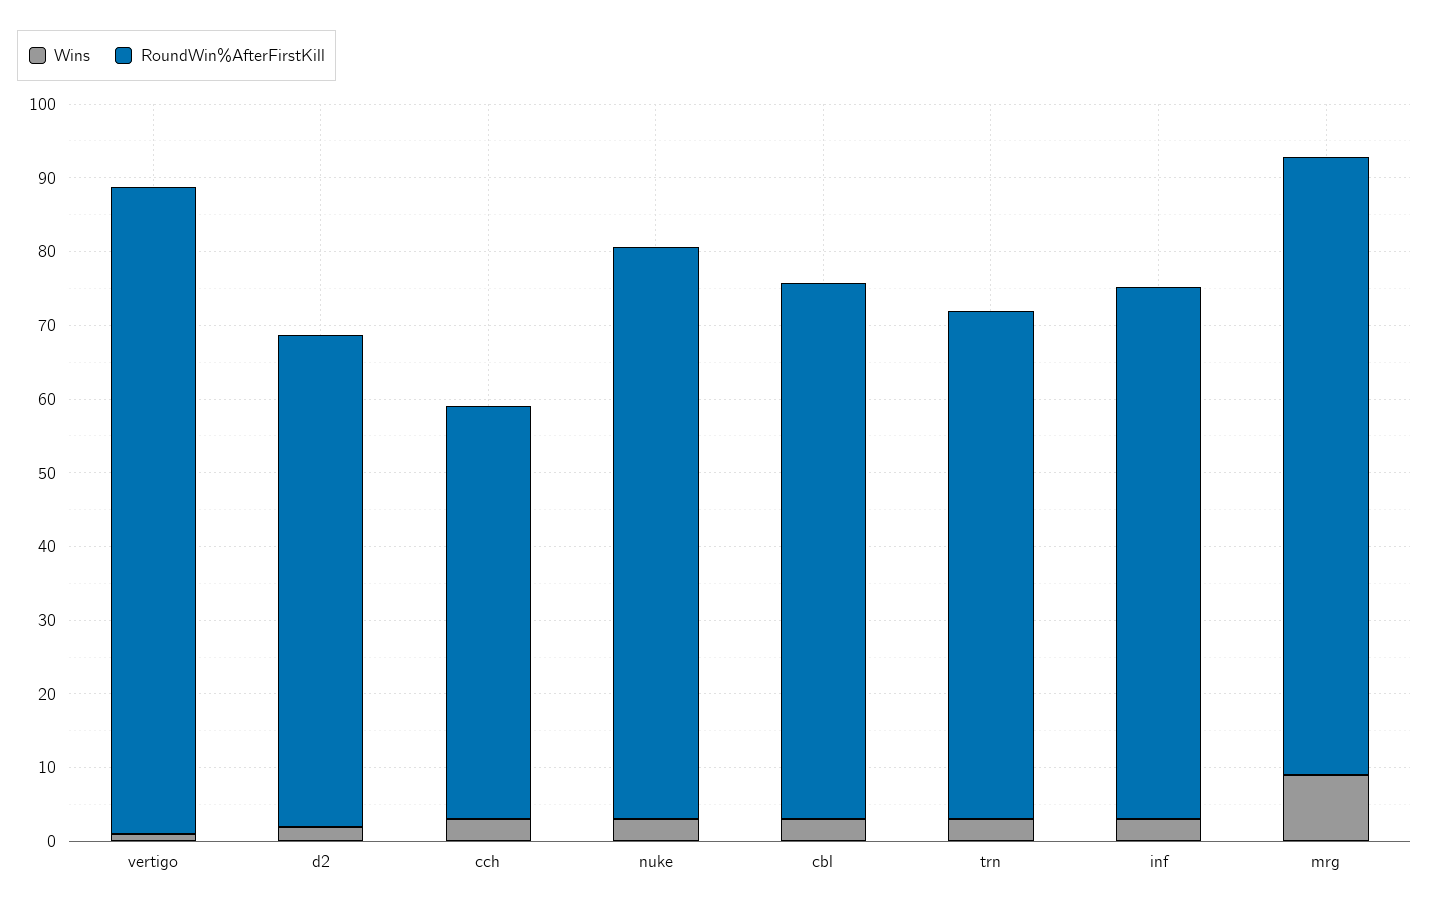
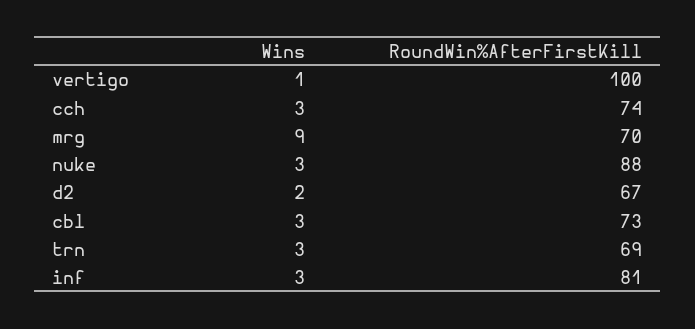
RoundWin%AfterFirstKill, vertigo: 88 -> 100
RoundWin%AfterFirstKill, cch: 56 -> 74
RoundWin%AfterFirstKill, nuke: 78 -> 88
RoundWin%AfterFirstKill, inf: 72 -> 81
RoundWin%AfterFirstKill, mrg: 84 -> 70

